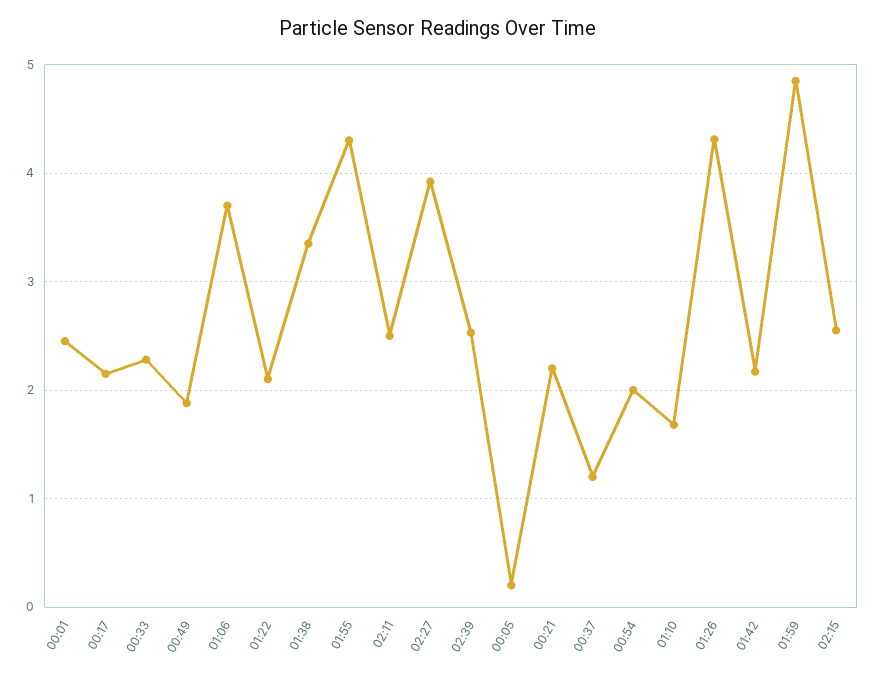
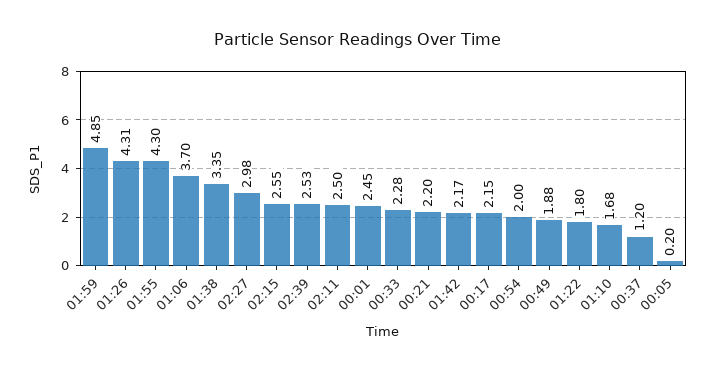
01:22: 2.1 -> 1.8
02:27: 3.9 -> 2.98

